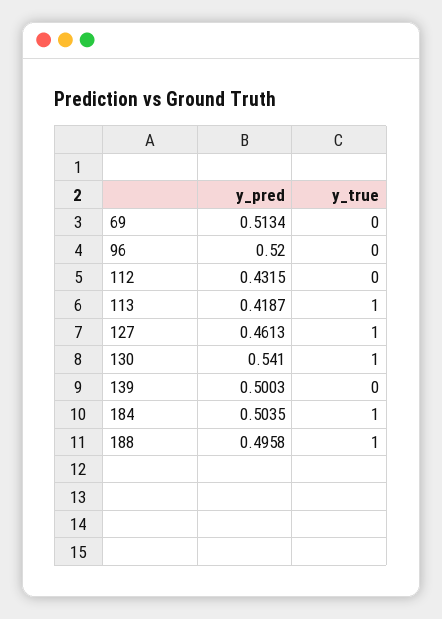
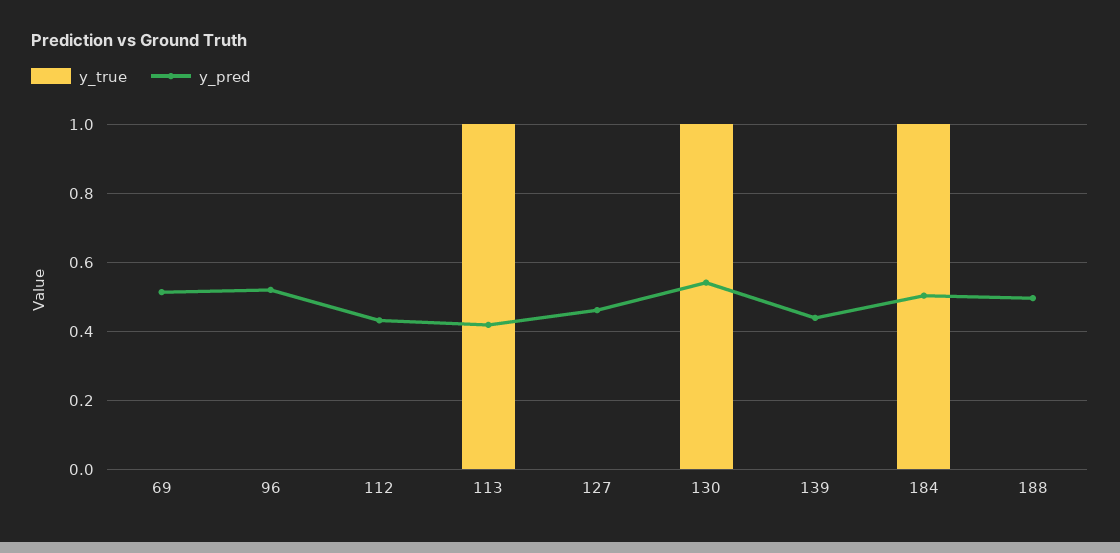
y_true, 127: 1 -> 0
y_pred, 139: 0.5003 -> 0.44
y_true, 188: 1 -> 0

